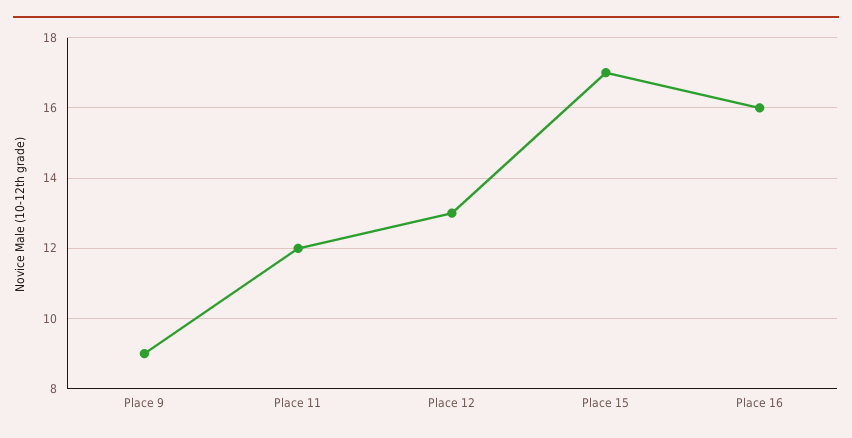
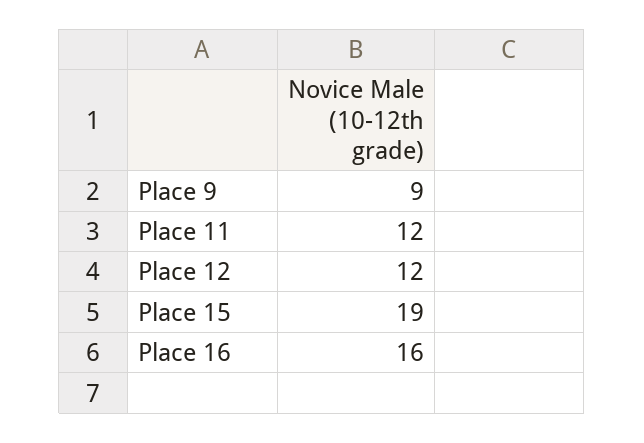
Place 12: 13 -> 12
Place 15: 17 -> 19

